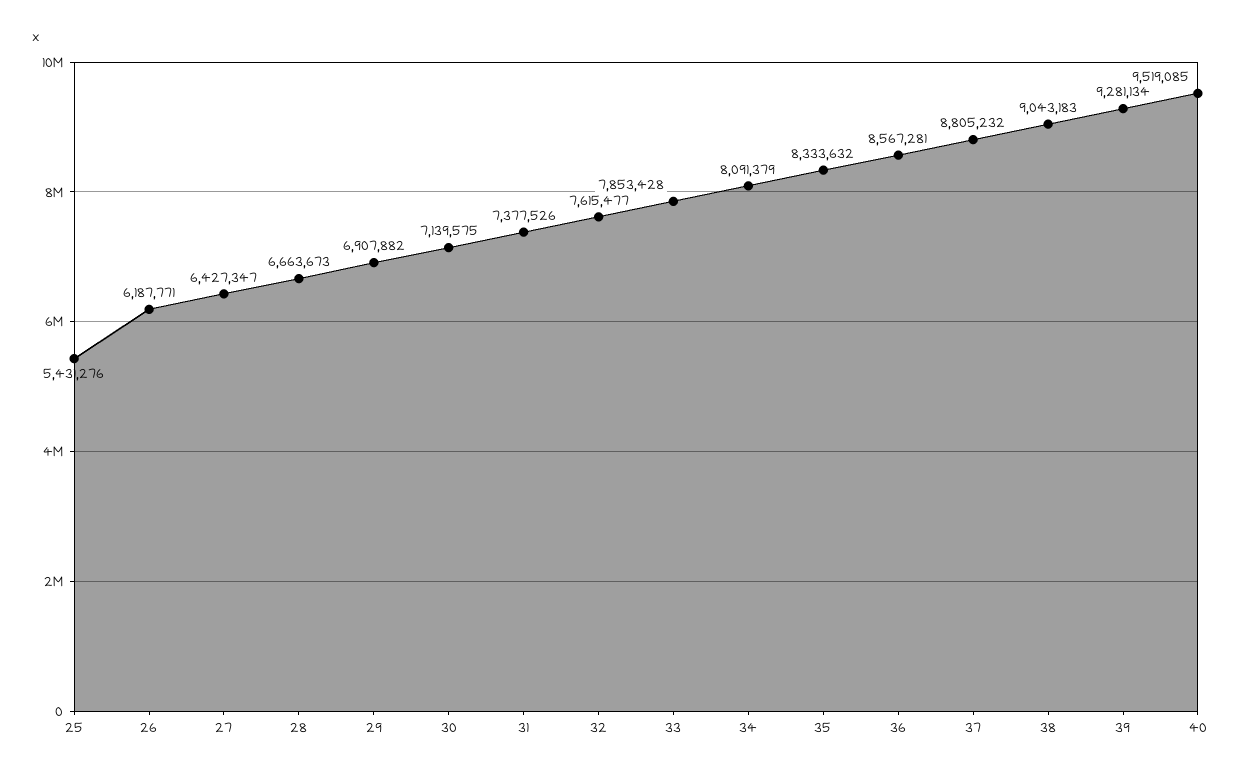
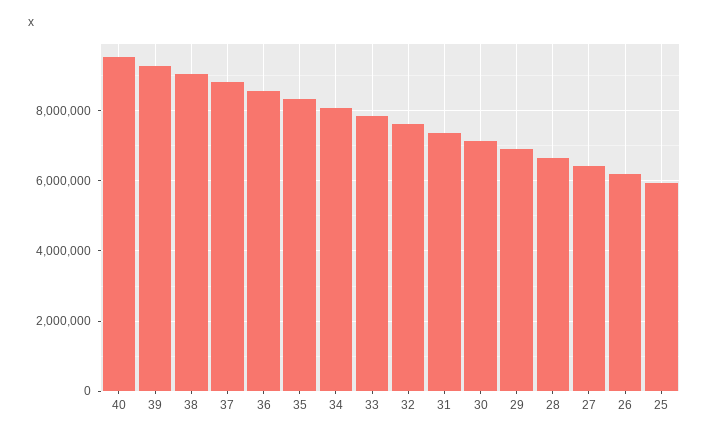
25: 5431276 -> 6000000

